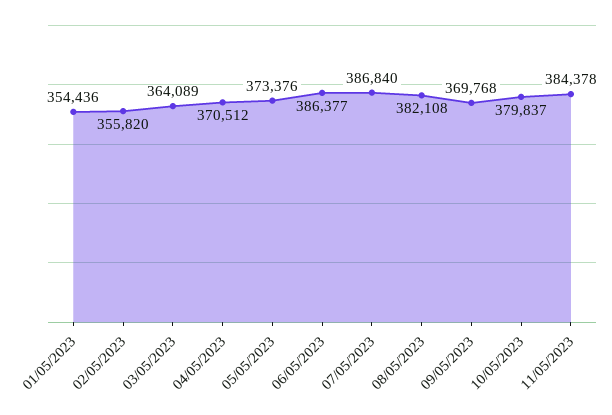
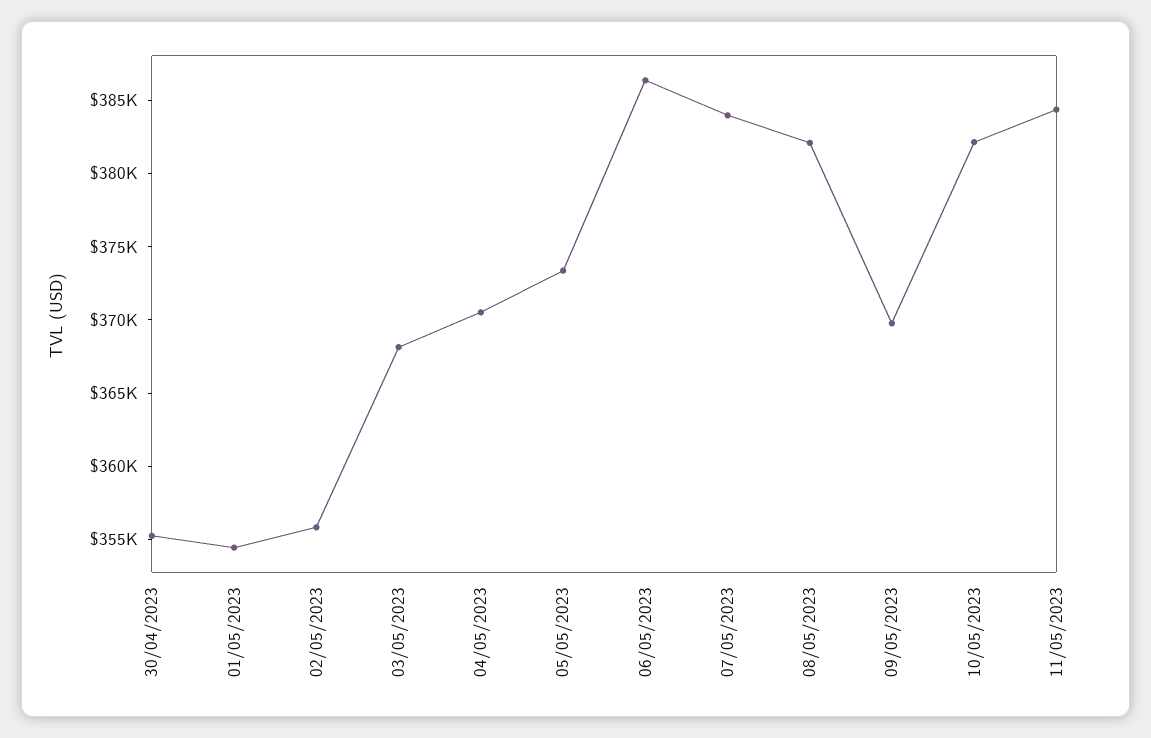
03/05/2023: 364089 -> 368000
07/05/2023: 386840 -> 384000
10/05/2023: 379837 -> 382000
30/04/2023: none -> 355000

